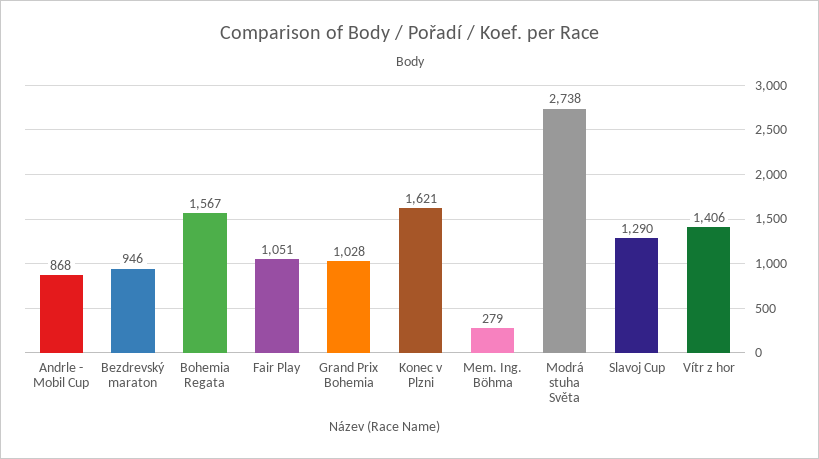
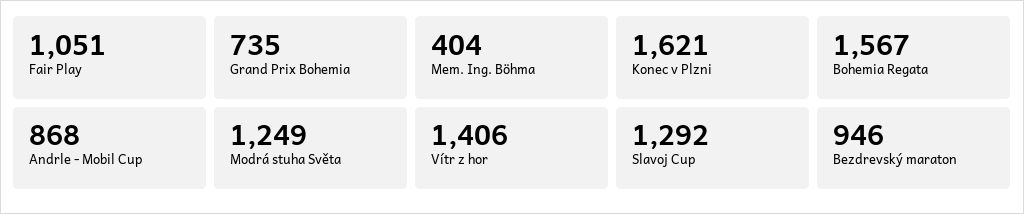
Grand Prix Bohemia: 1028 -> 735
Mem. Ing. Böhma: 279 -> 404
Modrá stuha Světa: 2738 -> 1249
Slavoj Cup: 1290 -> 1292

